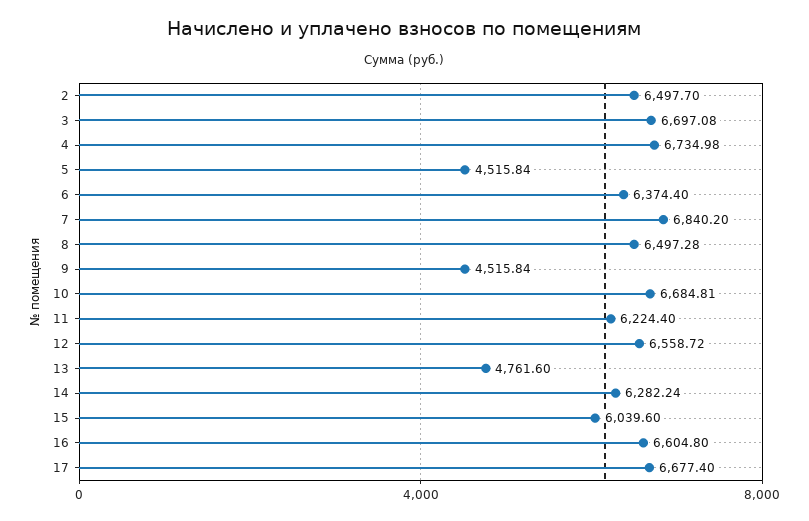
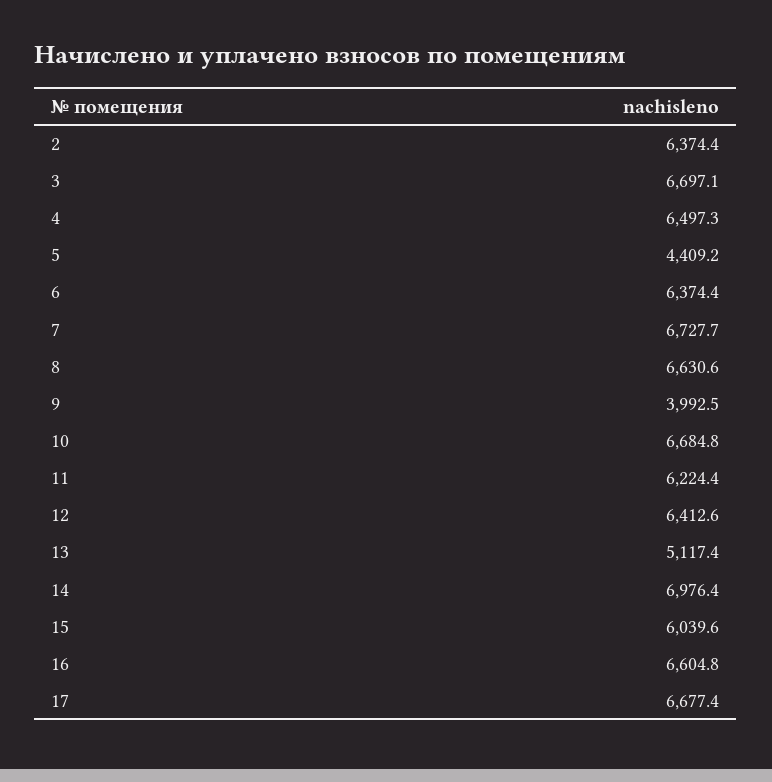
2: 6497.7 -> 6374.4
4: 6734.98 -> 6497.3
5: 4515.84 -> 4409.2
7: 6840.2 -> 6727.7
8: 6497.28 -> 6630.6
9: 4515.84 -> 3992.5
12: 6558.72 -> 6412.6
13: 4761.6 -> 5117.4
14: 6282.24 -> 6976.4

